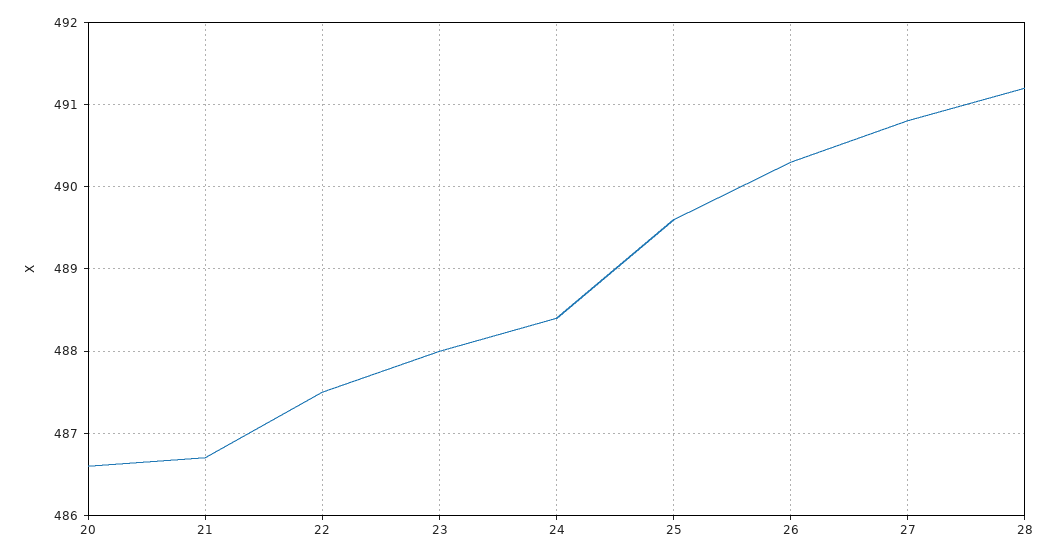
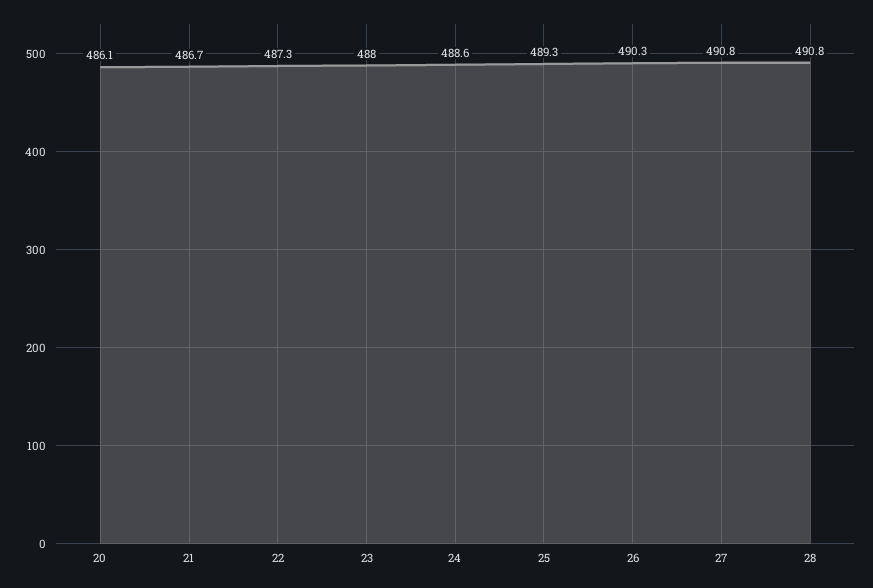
20: 486.6 -> 486.1
22: 487.5 -> 487.3
24: 488.4 -> 488.6
25: 489.6 -> 489.3
28: 491.2 -> 490.8

